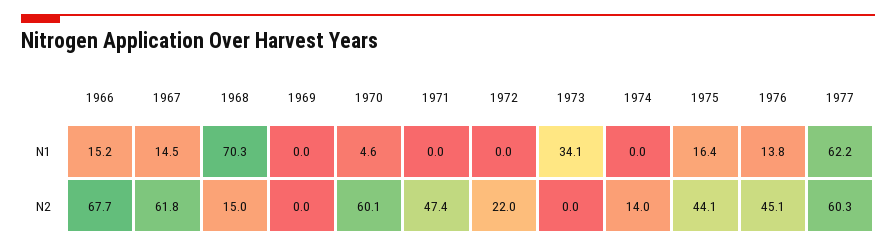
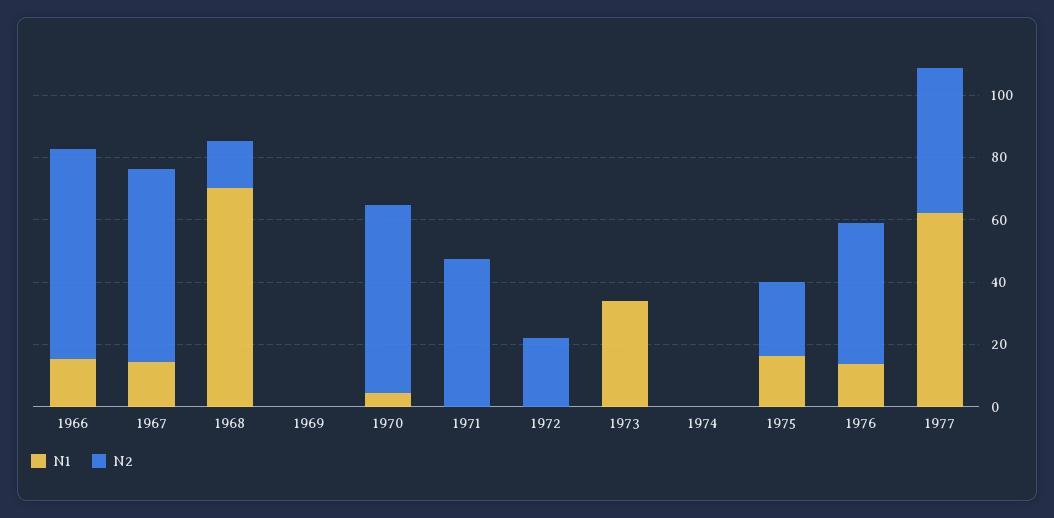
N2, 1974: 14 -> 0
N2, 1975: 44.1 -> 25
N2, 1977: 60.3 -> 45

